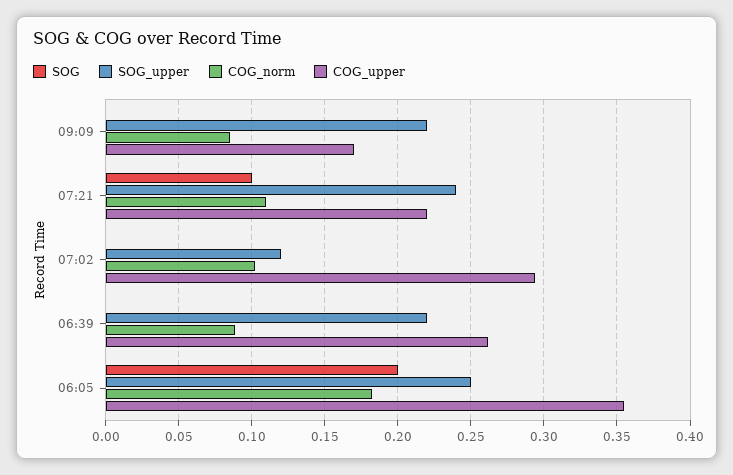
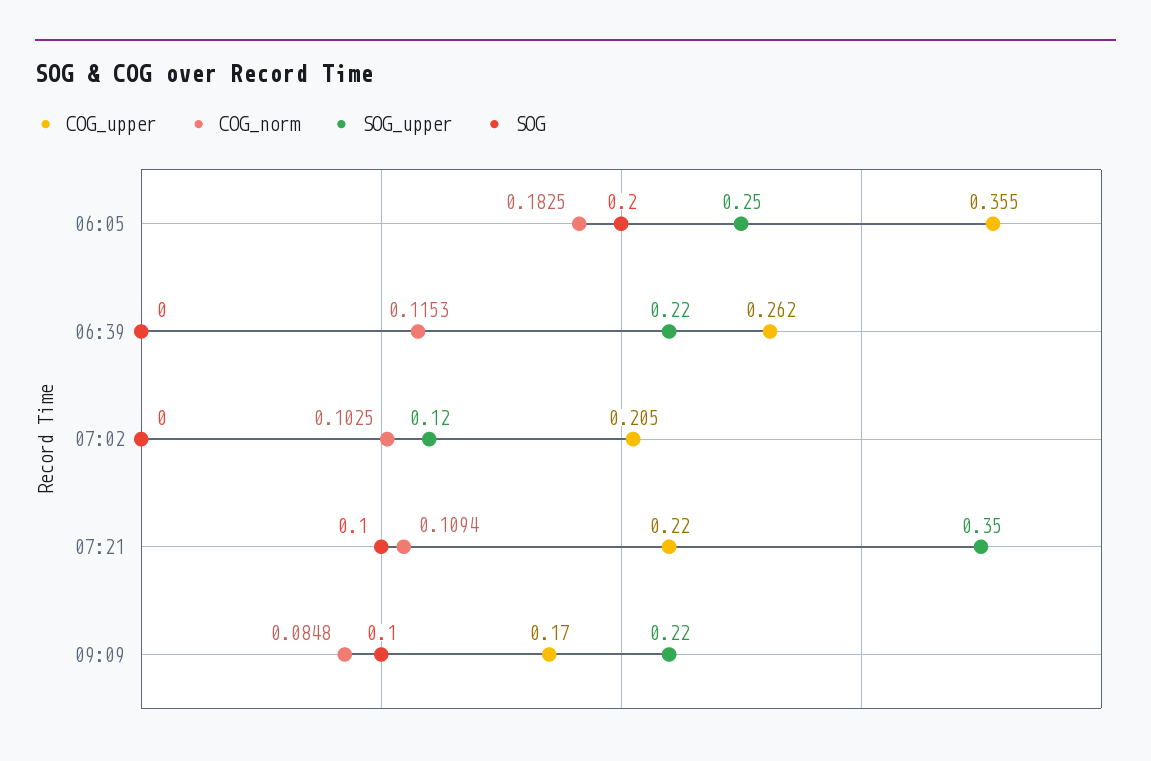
SOG, 09:09: 0 -> 0.1
SOG_upper, 07:21: 0.24 -> 0.35
COG_upper, 07:02: 0.295 -> 0.205
COG_norm, 06:39: 0.09 -> 0.1153

